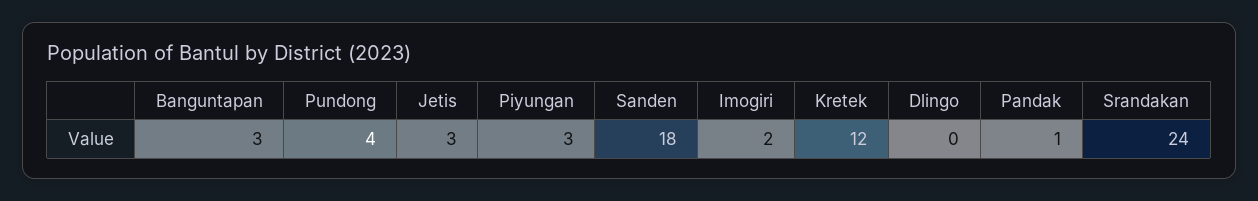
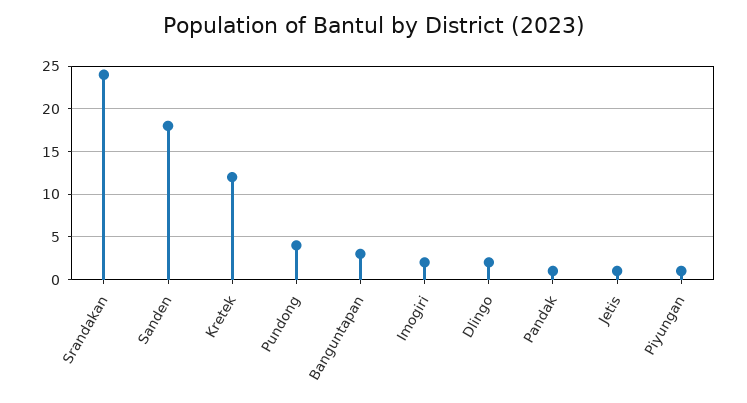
Jetis: 3 -> 1
Piyungan: 3 -> 1
Dlingo: 0 -> 2

